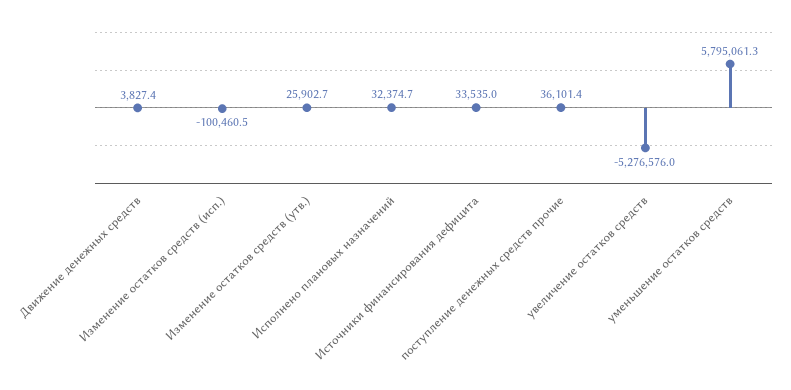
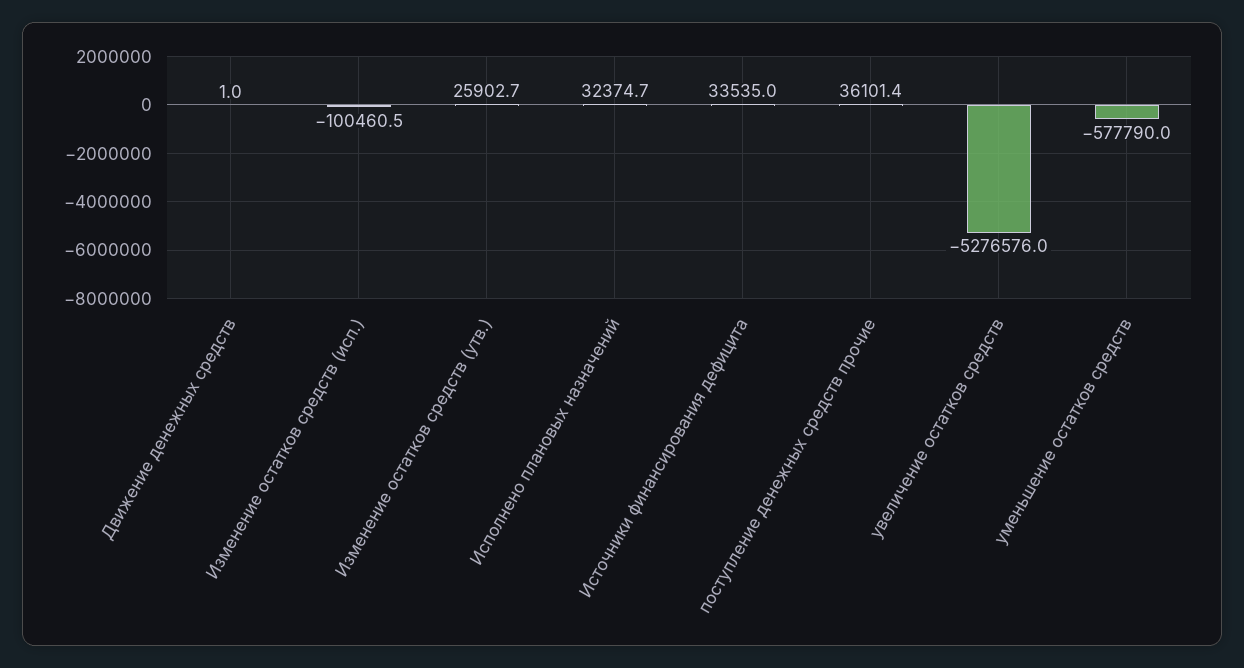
Движение денежных средств: 3827.4 -> 1
уменьшение остатков средств: 5795061.3 -> -577790

